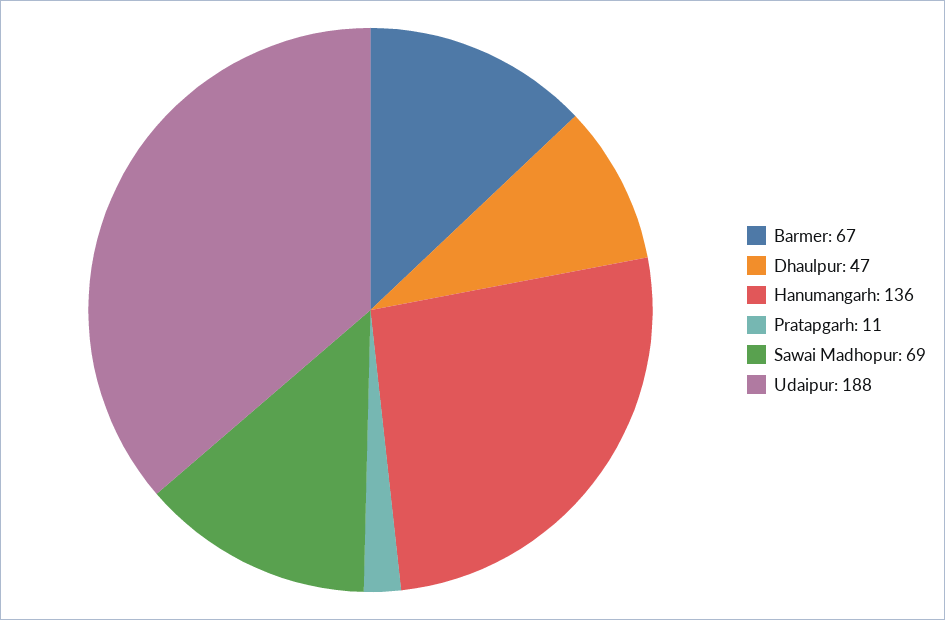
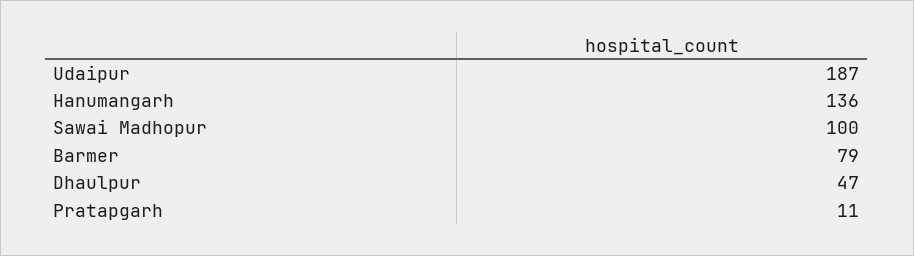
Barmer: 67 -> 79
Sawai Madhopur: 69 -> 100
Udaipur: 188 -> 187

